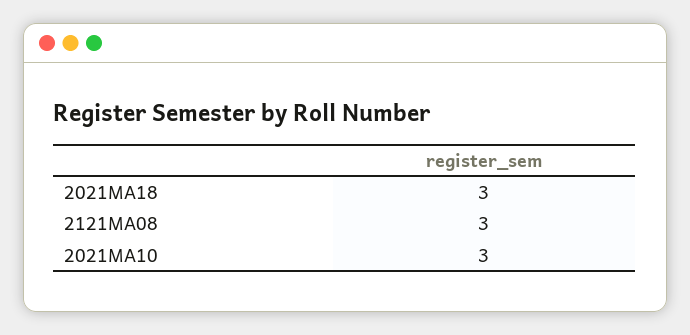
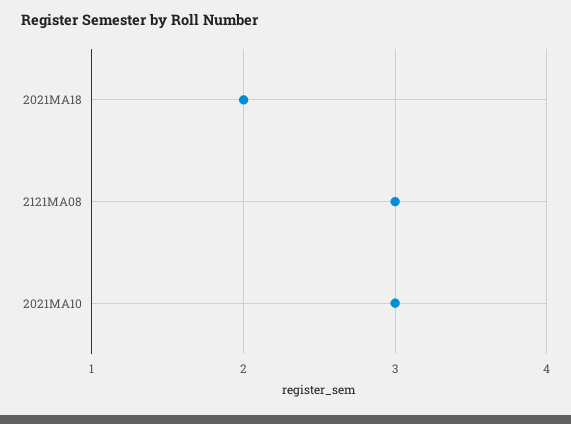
2021MA18: 3 -> 2

